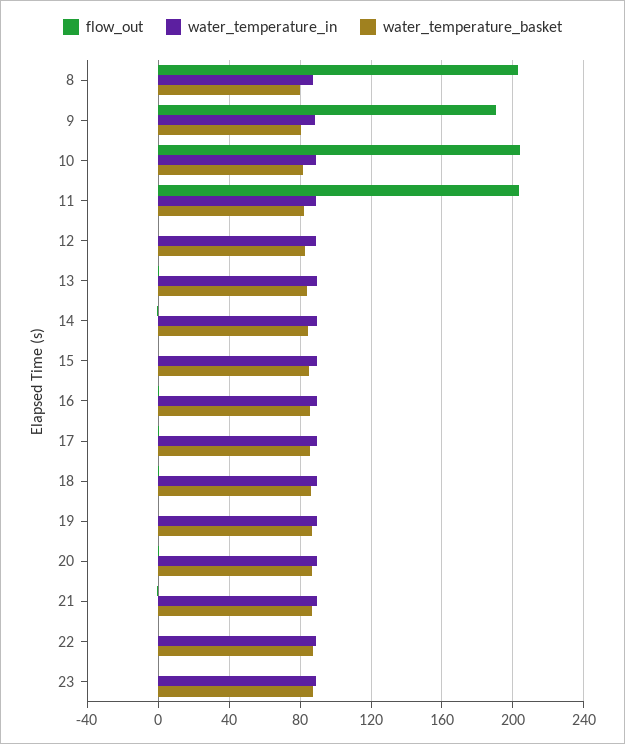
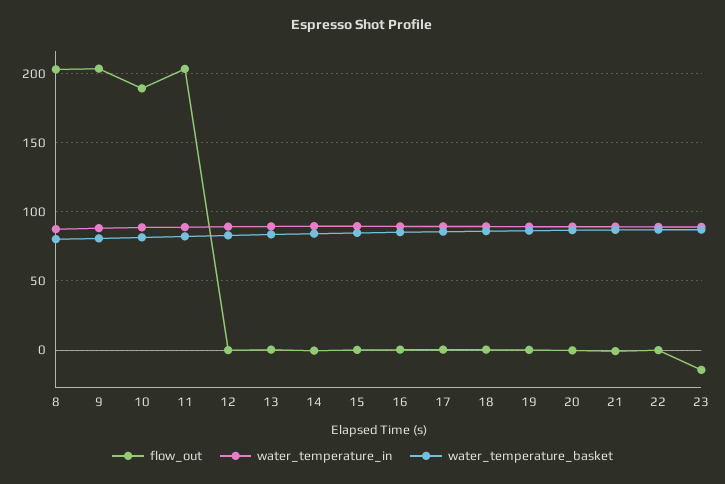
flow_out, 9: 190 -> 205
flow_out, 10: 205 -> 190
flow_out, 23: 0 -> -15

